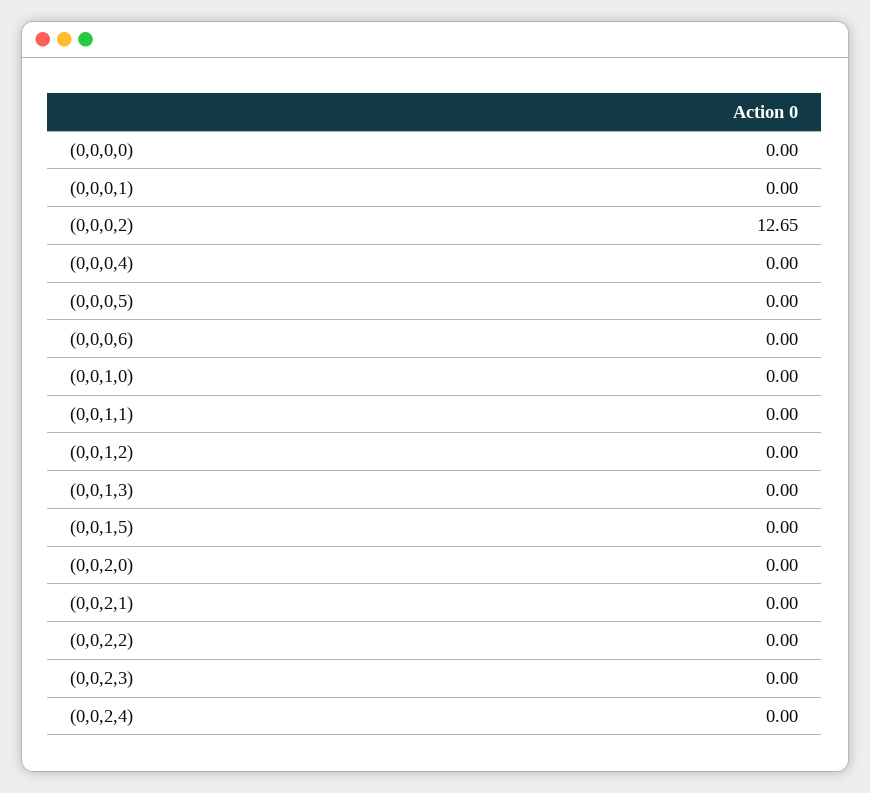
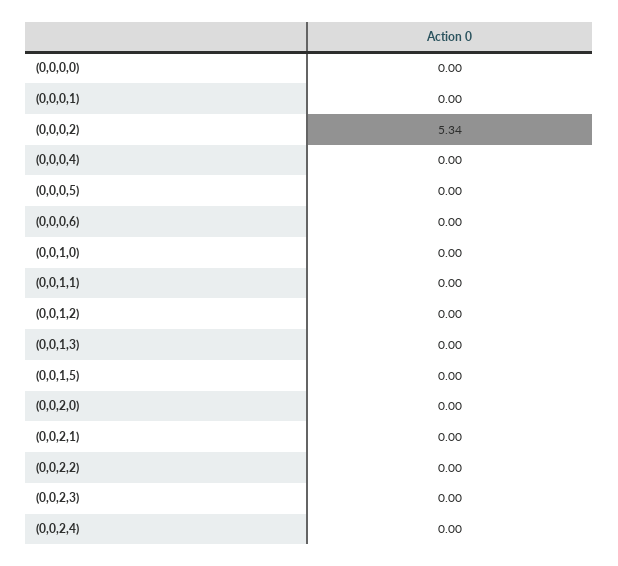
(0,0,0,2): 12.65 -> 5.34

